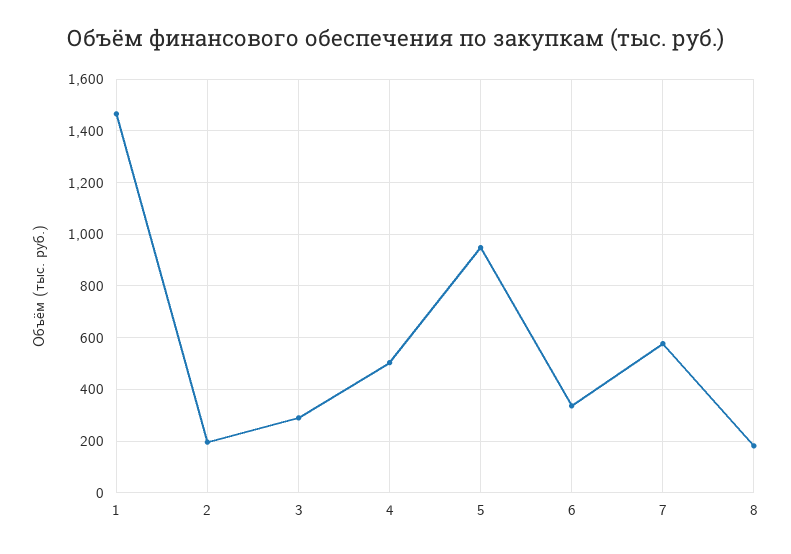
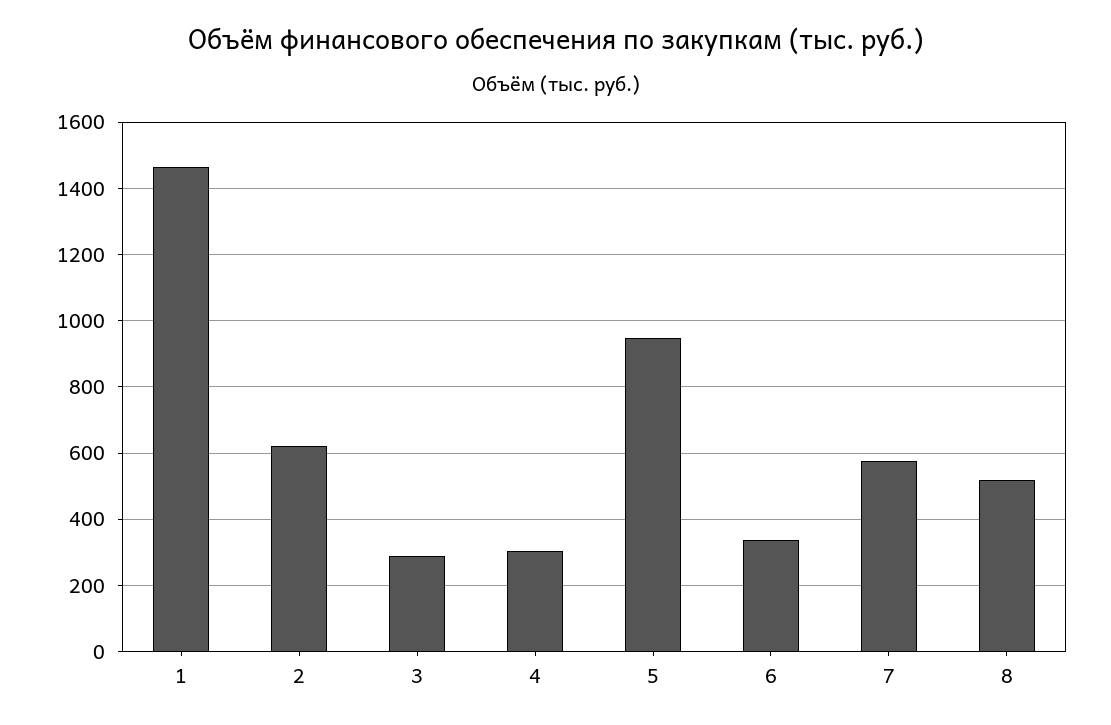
2: 200 -> 620
4: 500 -> 300
8: 175 -> 520

